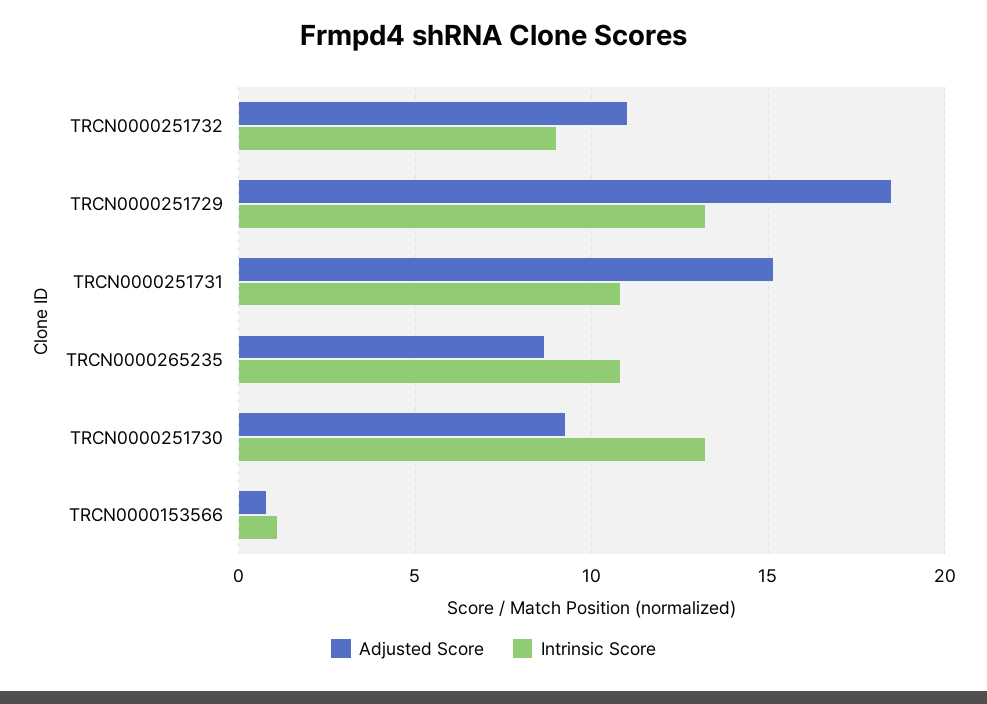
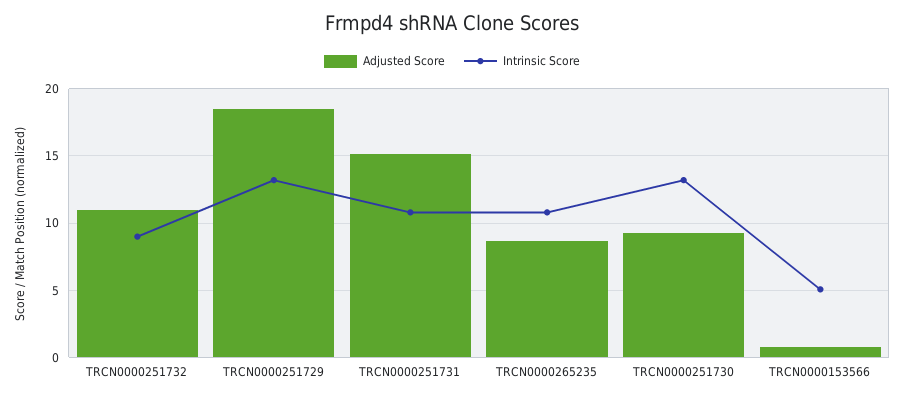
Intrinsic Score, TRCN0000153566: 1 -> 5

